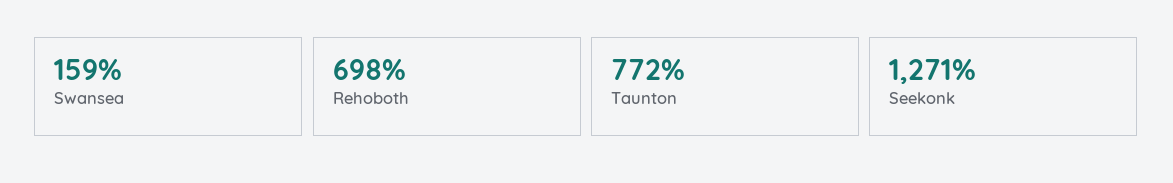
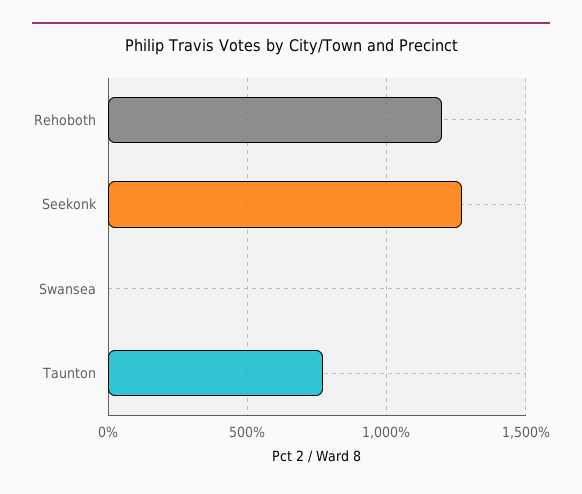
Swansea: 159 -> 0
Rehoboth: 698 -> 1200

